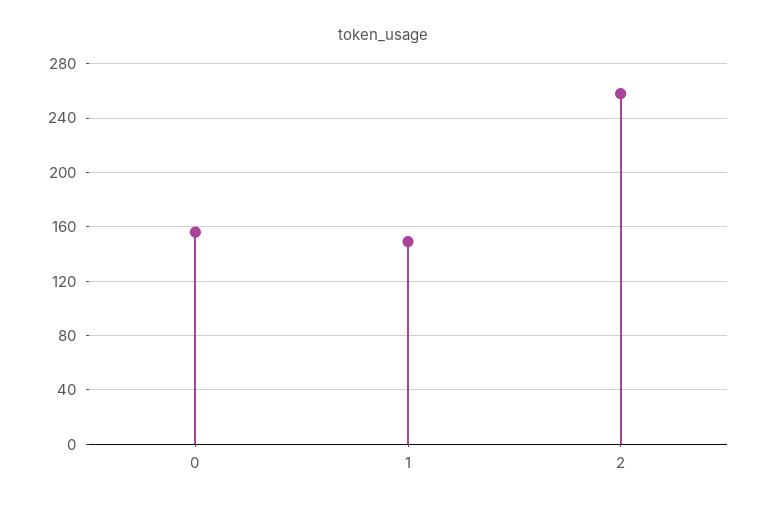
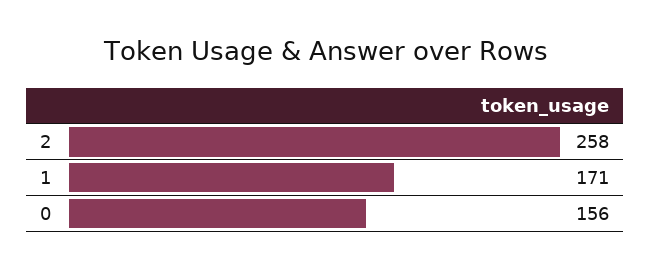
1: 150 -> 171

